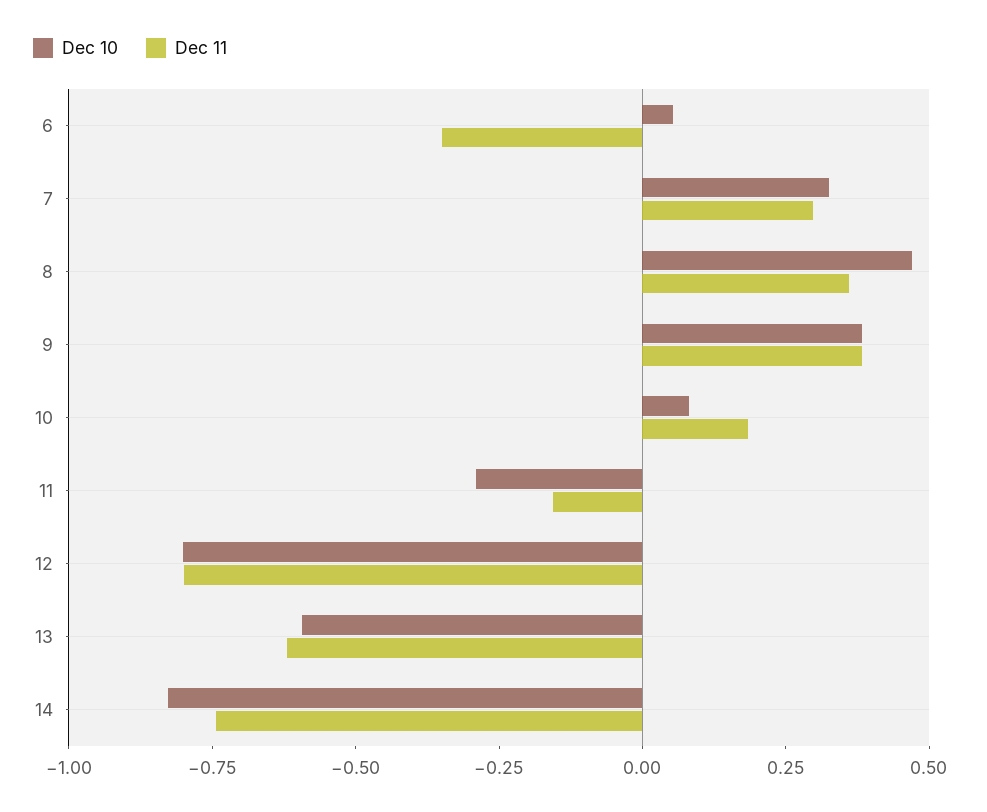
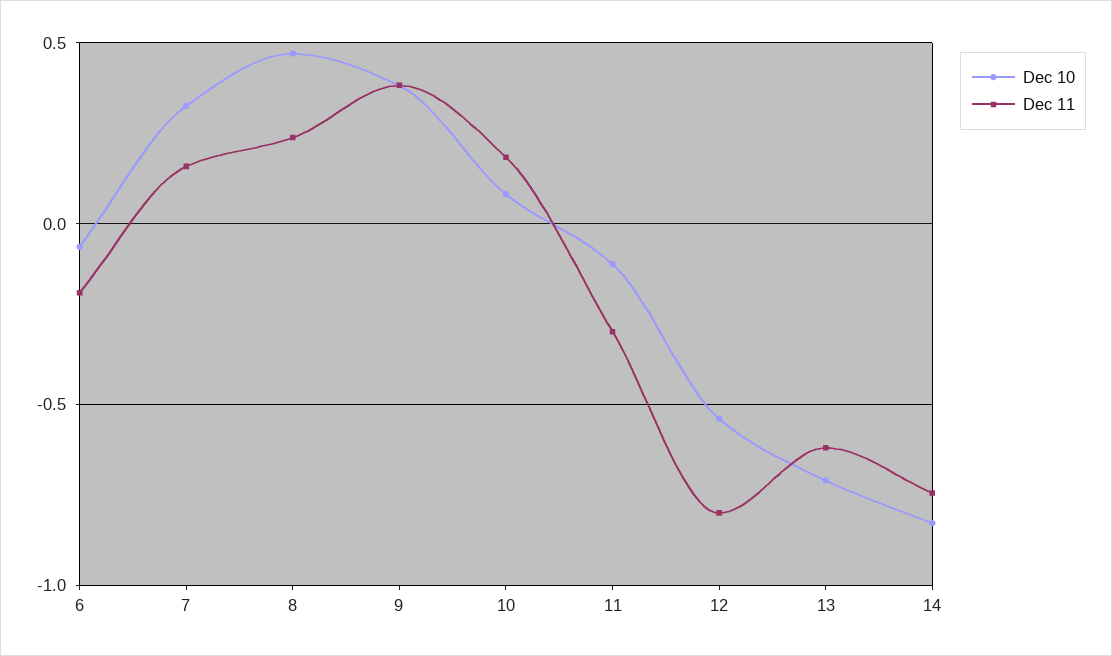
Dec 10, 6: 0.05 -> -0.05
Dec 11, 6: -0.35 -> -0.2
Dec 11, 7: 0.3 -> 0.15
Dec 11, 8: 0.35 -> 0.25
Dec 10, 11: -0.3 -> -0.1
Dec 11, 11: -0.15 -> -0.3
Dec 10, 12: -0.8 -> -0.55
Dec 10, 13: -0.6 -> -0.7

